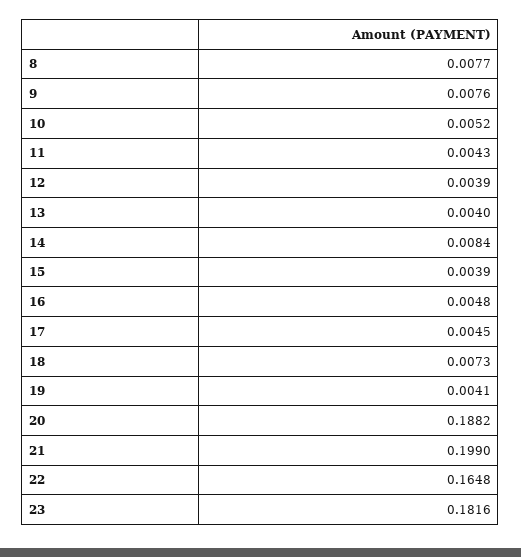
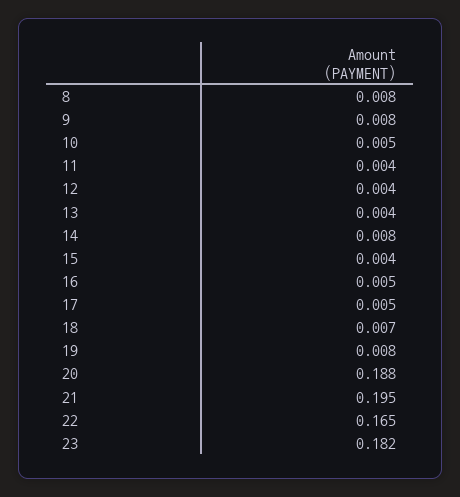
19: 0.0041 -> 0.008
21: 0.199 -> 0.195

